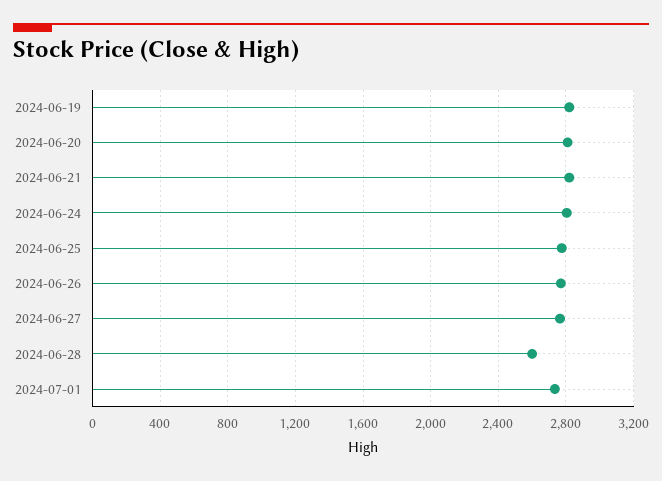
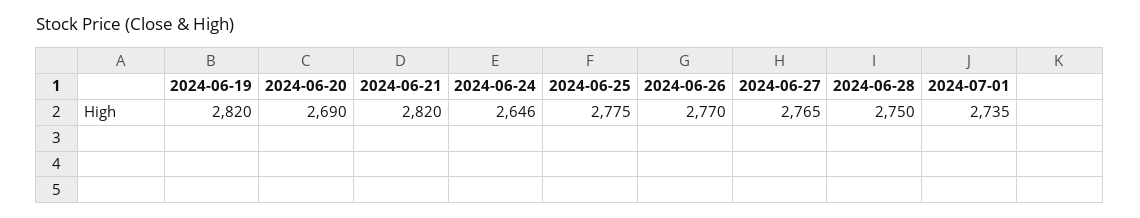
2024-06-20: 2800 -> 2690
2024-06-24: 2800 -> 2646
2024-06-28: 2600 -> 2750

